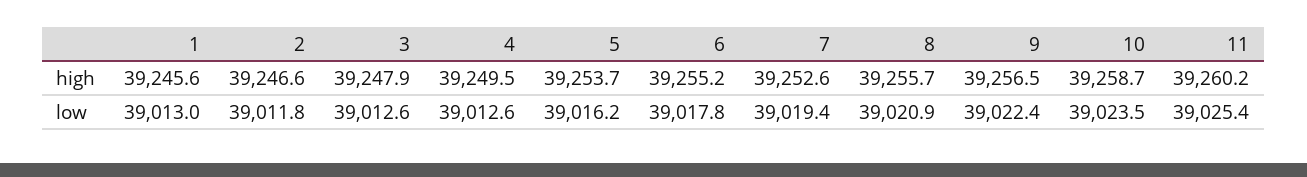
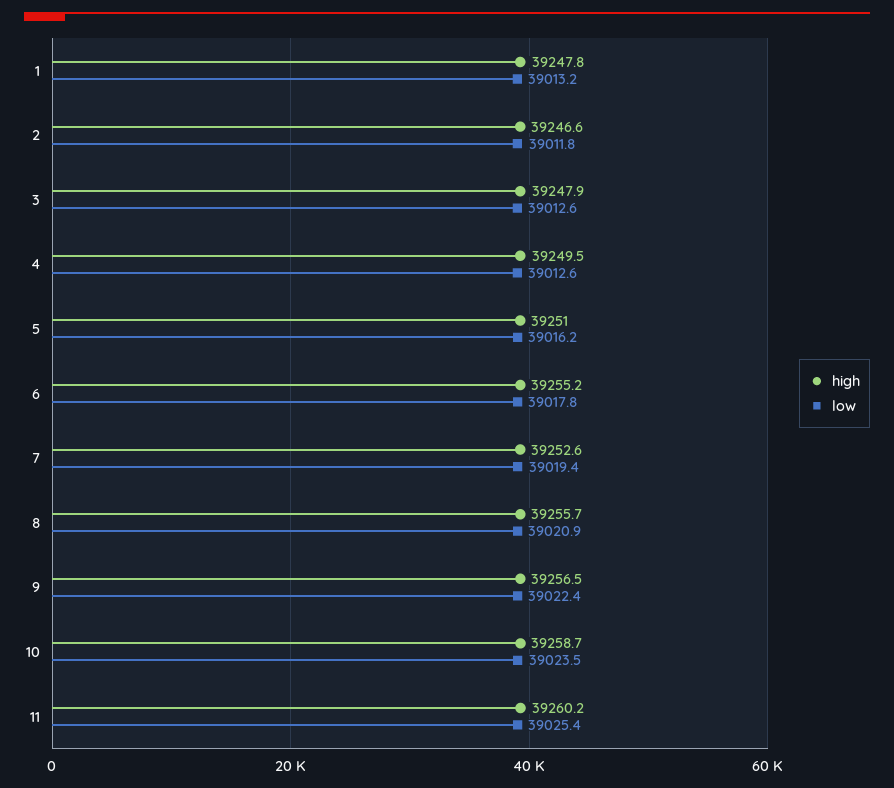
high, 1: 39245.6 -> 39247.8
high, 5: 39253.7 -> 39251
low, 1: 39013 -> 39013.2

